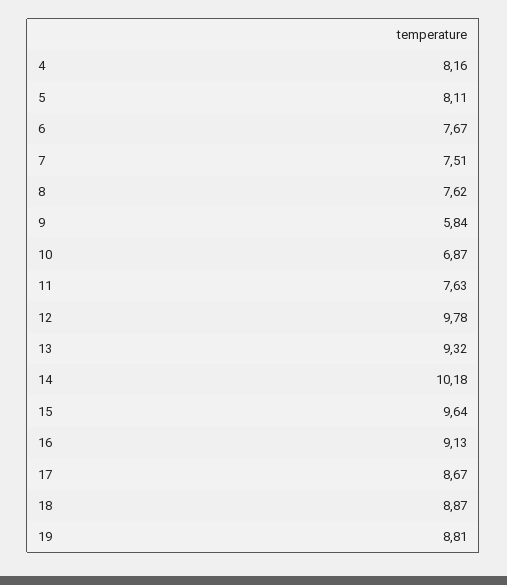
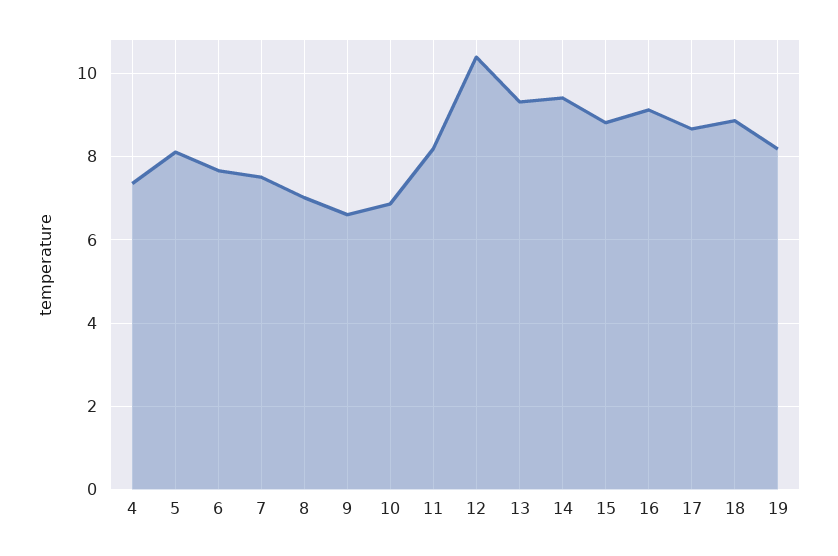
4: 8.16 -> 7.4
8: 7.62 -> 7
9: 5.84 -> 6.6
11: 7.63 -> 8.2
12: 9.78 -> 10.4
14: 10.18 -> 9.4
15: 9.64 -> 8.8
19: 8.81 -> 8.2

